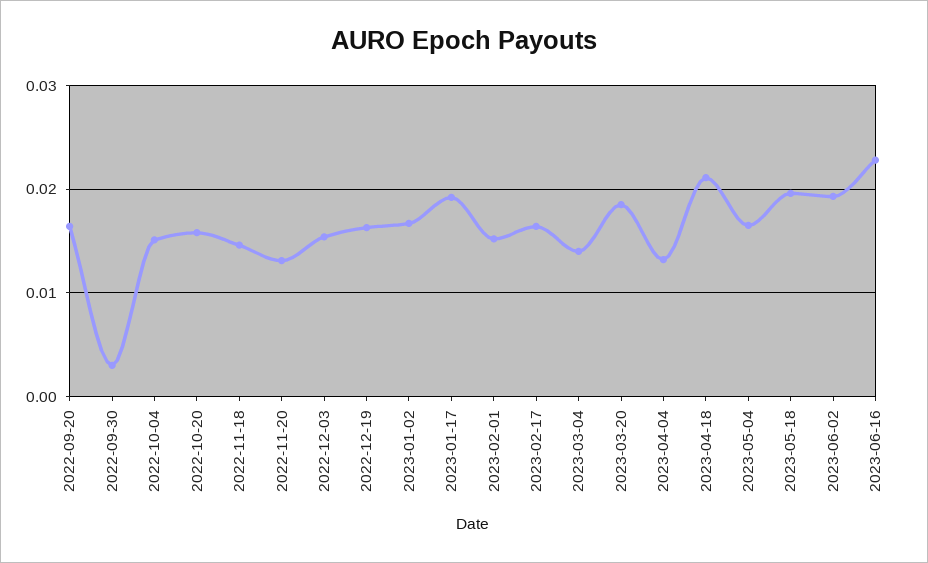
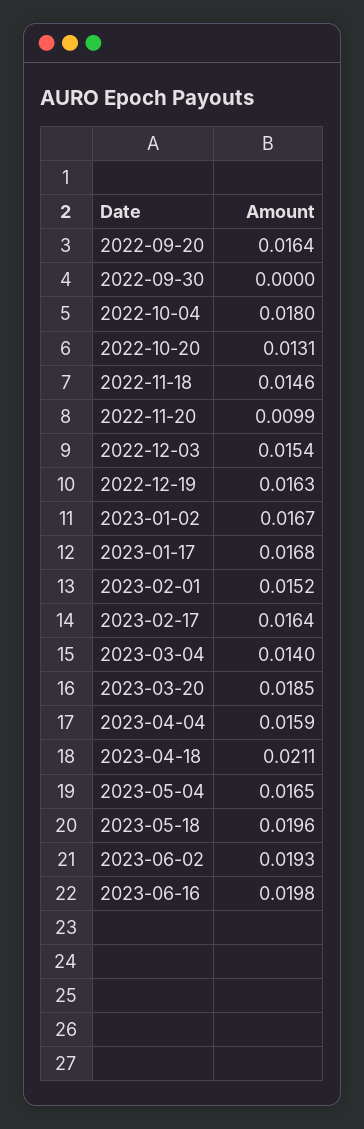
2022-09-30: 0.003 -> 0
2022-10-04: 0.015 -> 0.018
2022-10-20: 0.016 -> 0.0131
2022-11-20: 0.013 -> 0.0099
2023-01-17: 0.019 -> 0.0168
2023-04-04: 0.013 -> 0.0159
2023-06-16: 0.023 -> 0.0198

